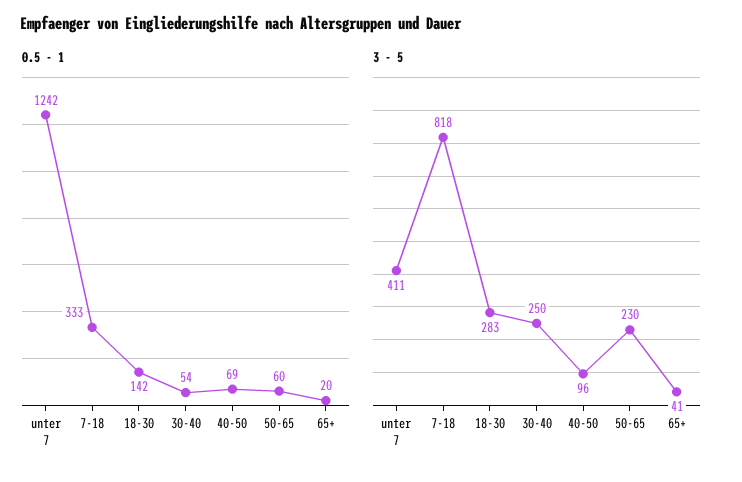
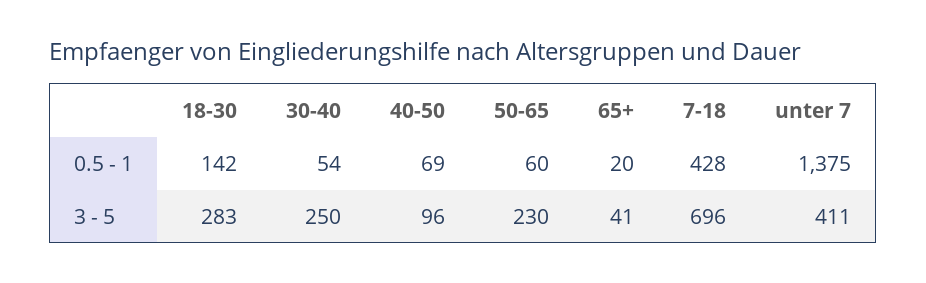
0.5 - 1, unter 7: 1242 -> 1375
0.5 - 1, 7-18: 333 -> 428
3 - 5, 7-18: 818 -> 696

